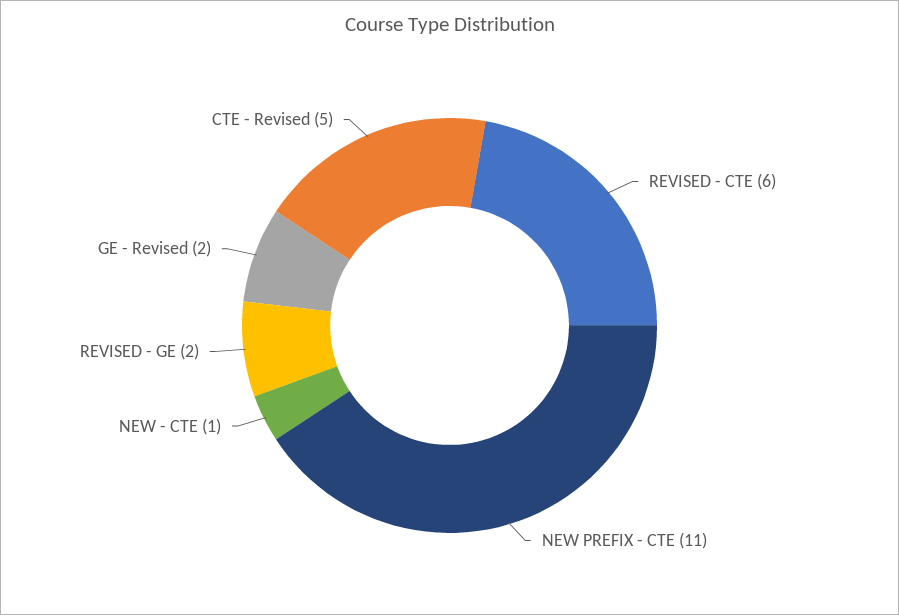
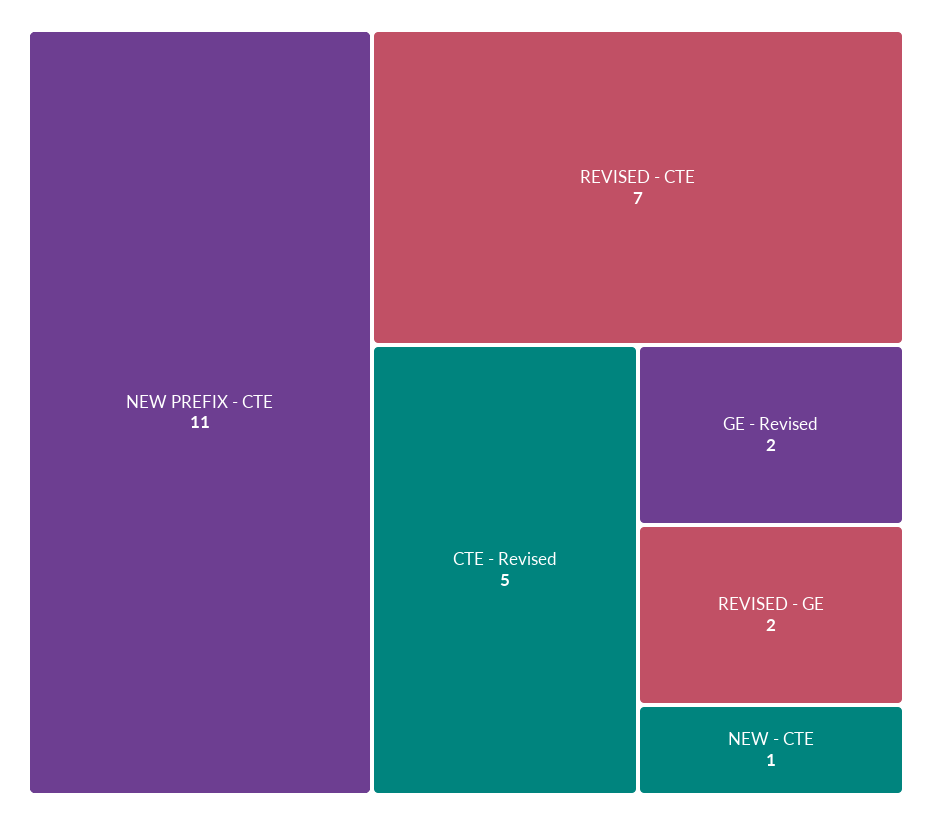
REVISED - CTE: 6 -> 7

